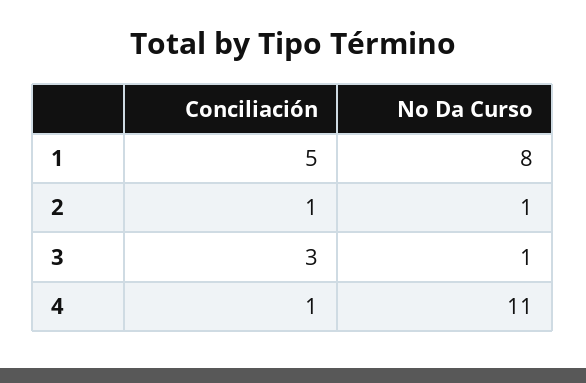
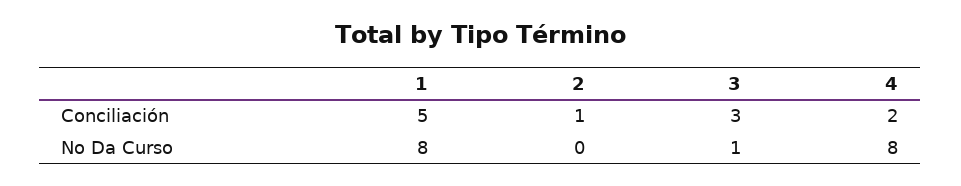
No Da Curso, 2: 1 -> 0
Conciliación, 4: 1 -> 2
No Da Curso, 4: 11 -> 8

